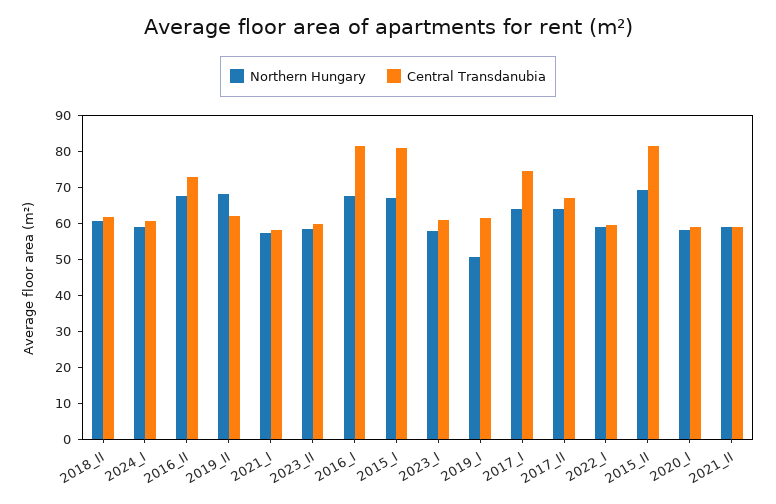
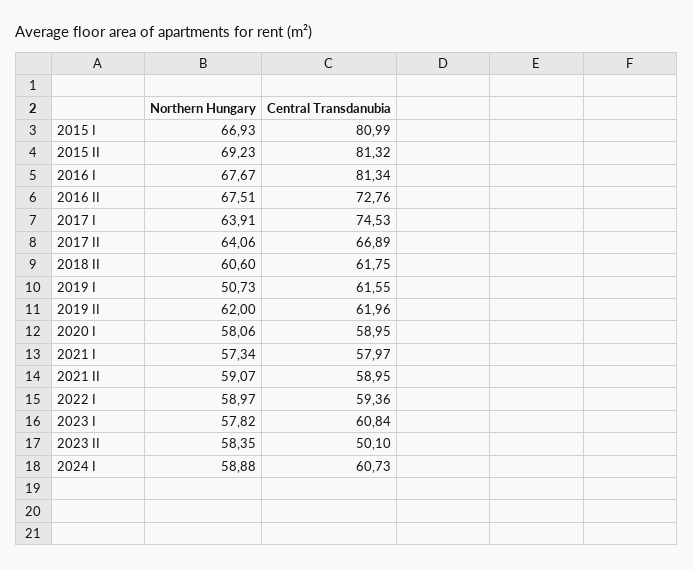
Northern Hungary, 2019_II: 67.5 -> 62
Central Transdanubia, 2023_II: 60 -> 50.1

